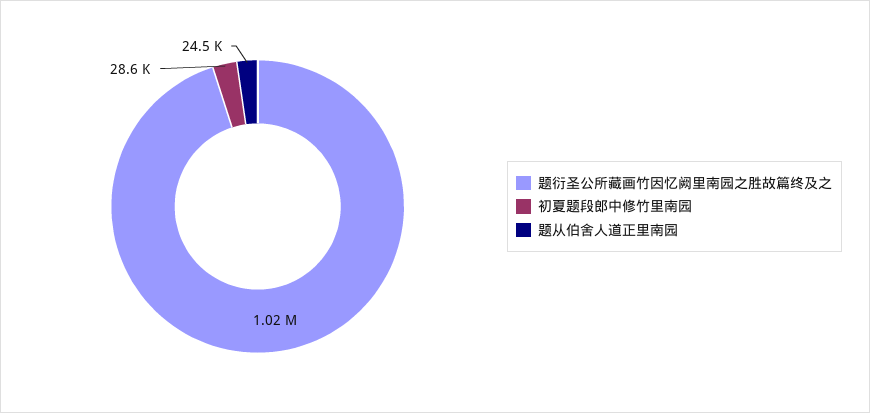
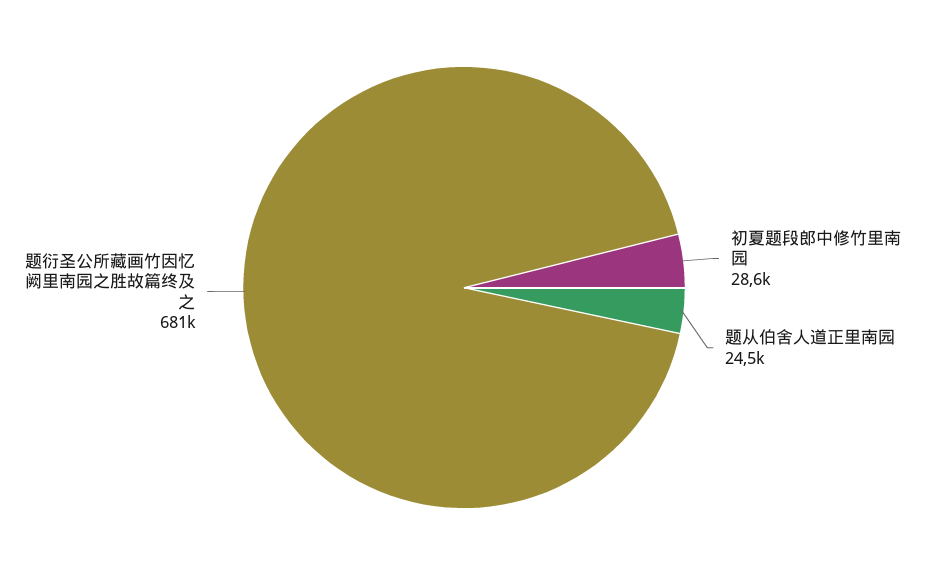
题衍圣公所藏画竹因忆阙里南园之胜故篇终及之: 1020000 -> 681000

